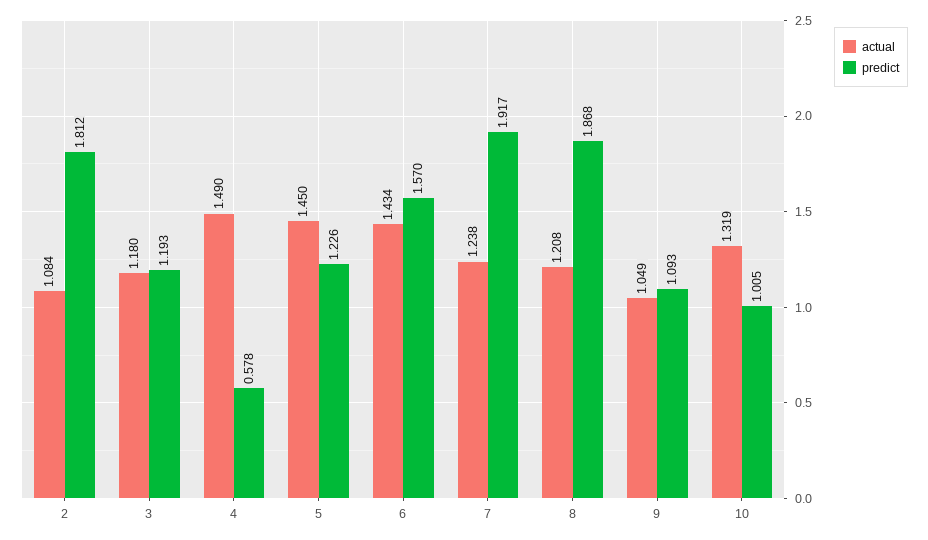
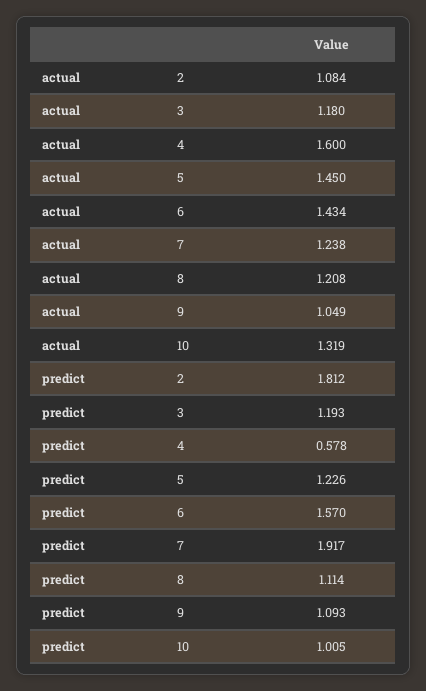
actual, 4: 1.49 -> 1.6
predict, 8: 1.868 -> 1.114

